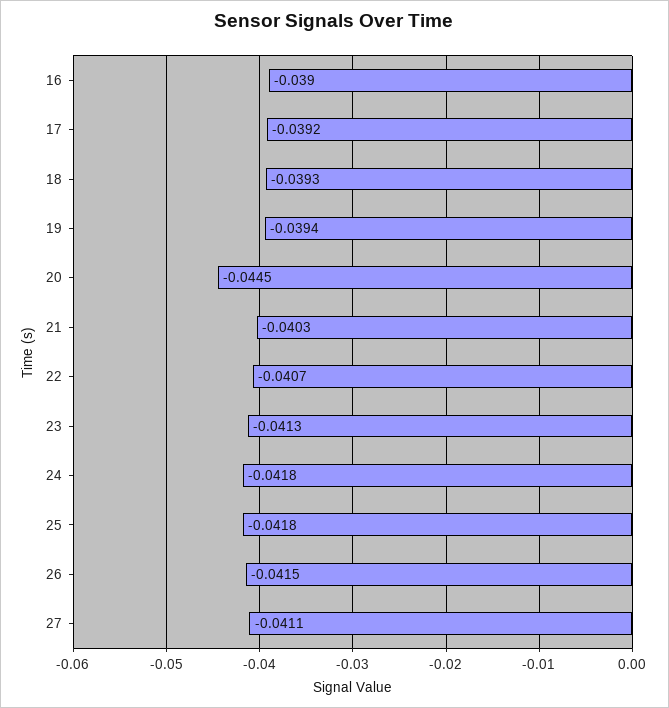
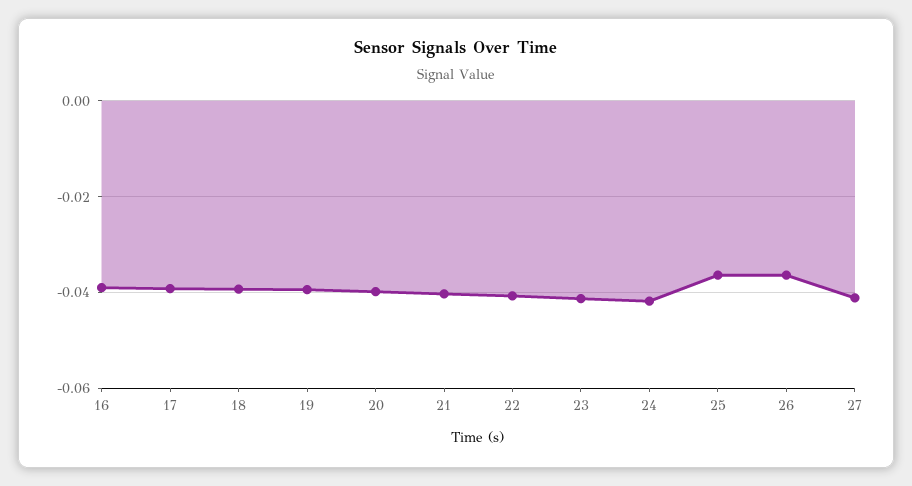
20: -0.0445 -> -0.04
25: -0.0418 -> -0.036
26: -0.0415 -> -0.036

